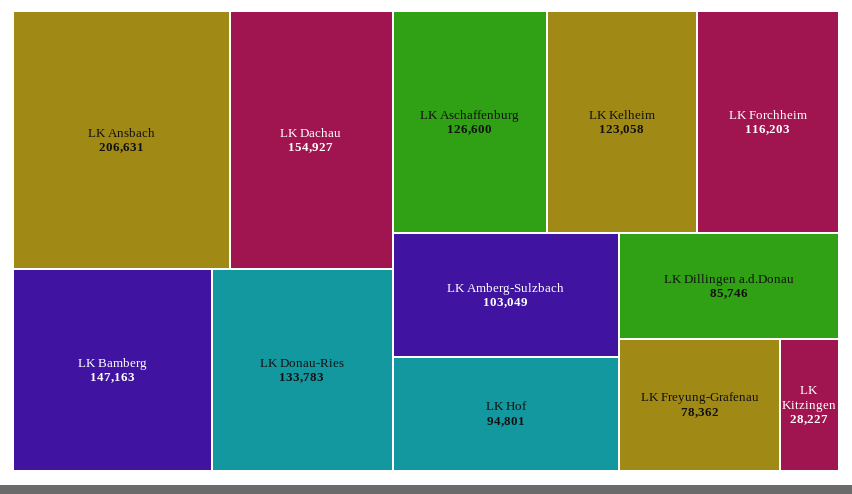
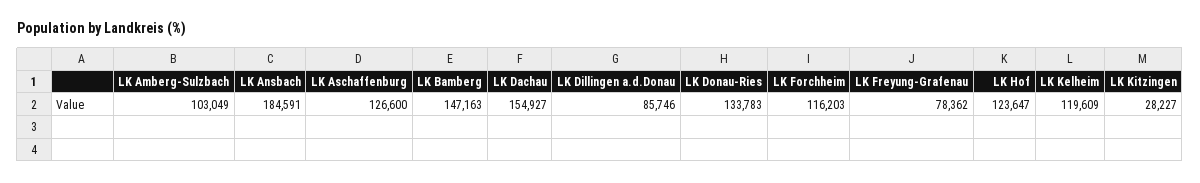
LK Ansbach: 206631 -> 184591
LK Kelheim: 123058 -> 119609
LK Hof: 94801 -> 123647

